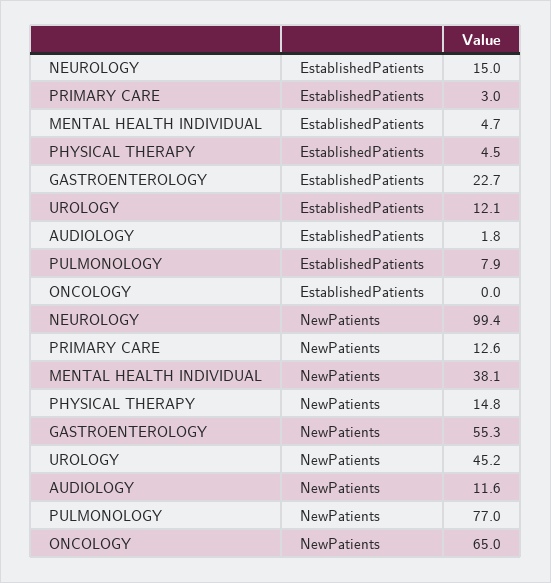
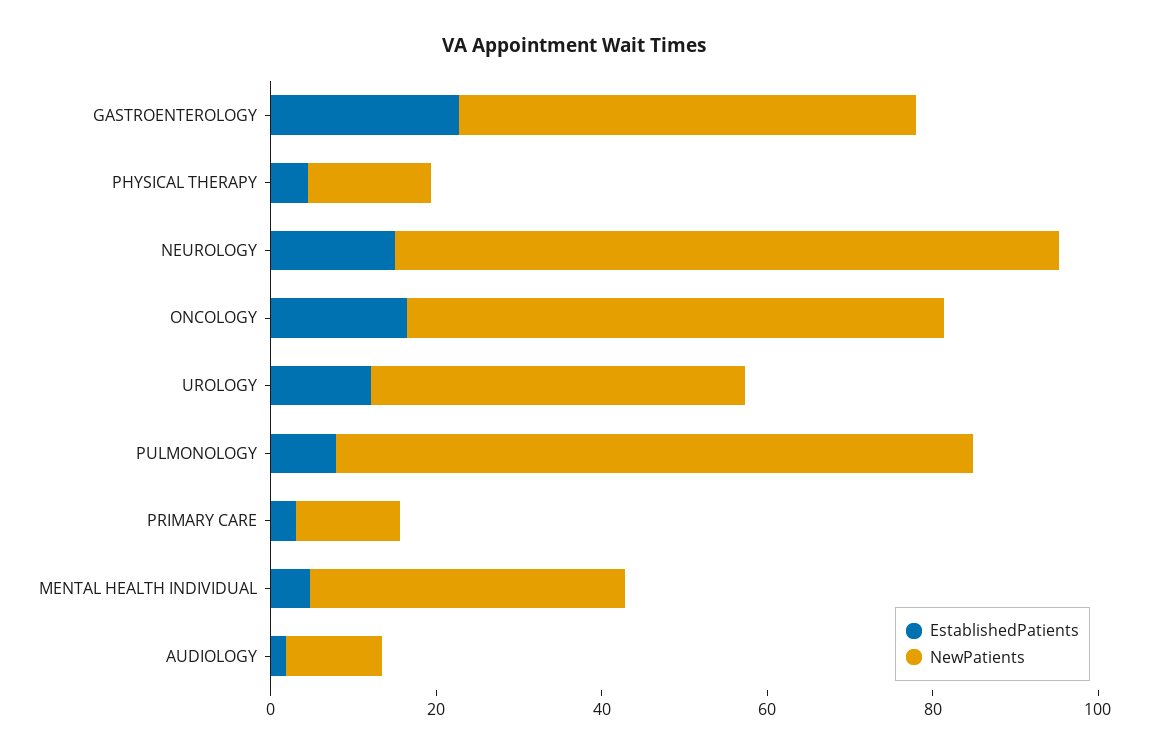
EstablishedPatients, ONCOLOGY: 0 -> 15
NewPatients, NEUROLOGY: 99.4 -> 80

